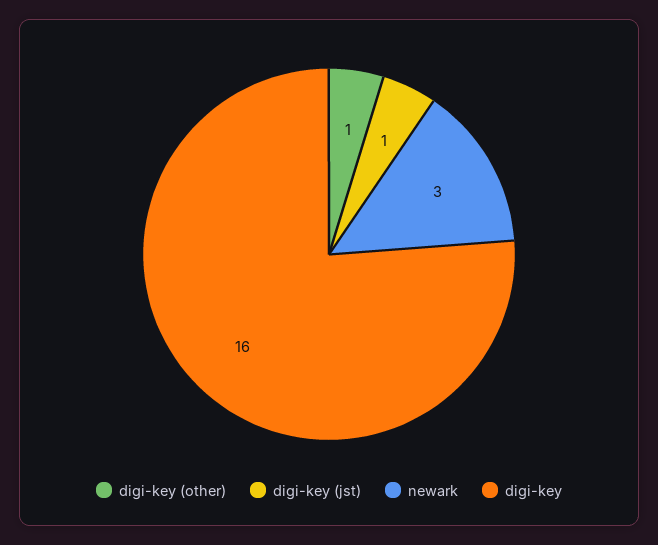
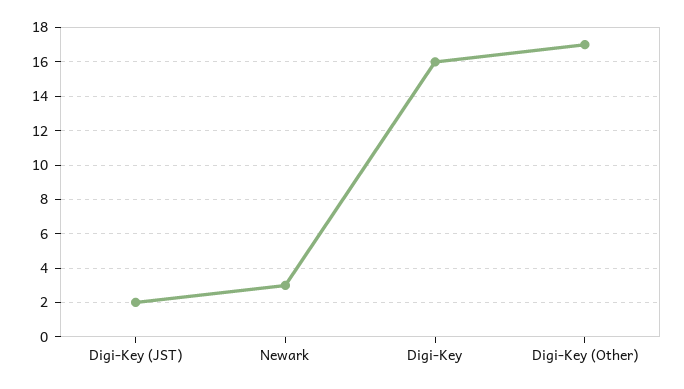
digi-key (other): 1 -> 17
digi-key (jst): 1 -> 2

